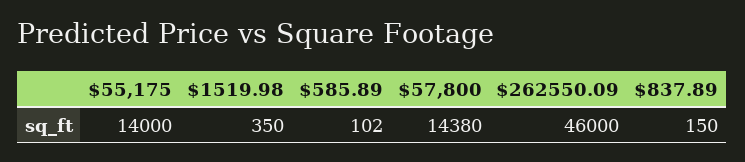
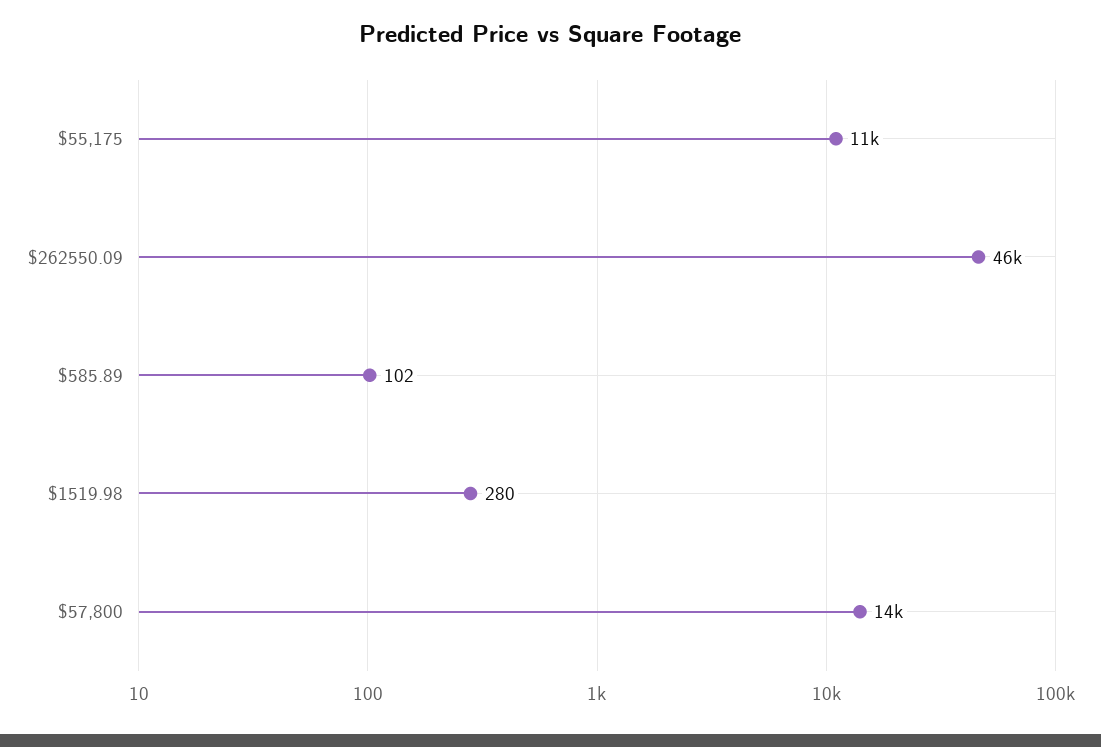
$55,175: 14000 -> 11000
$1519.98: 350 -> 280
$837.89: 150 -> none

